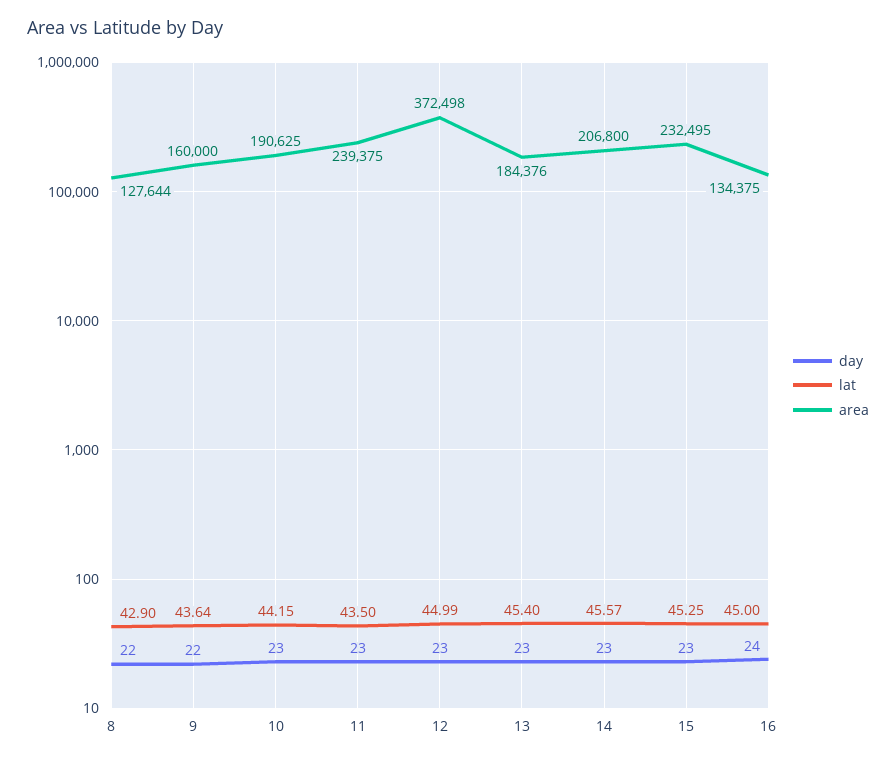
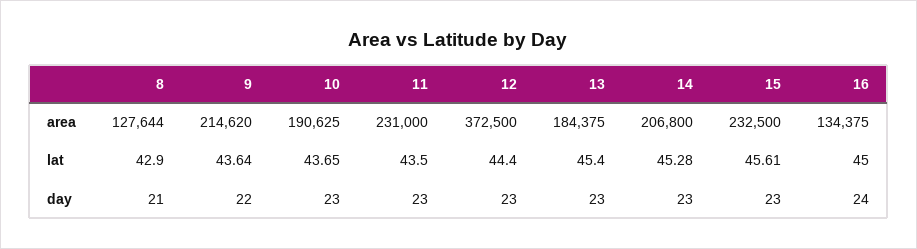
day, 8: 22 -> 21
area, 9: 160000 -> 214620
lat, 10: 44.15 -> 43.65
area, 11: 239375 -> 231000
lat, 12: 44.99 -> 44.4
area, 12: 372498 -> 372500
area, 13: 184376 -> 184375
lat, 14: 45.57 -> 45.28
lat, 15: 45.25 -> 45.61
area, 15: 232495 -> 232500

